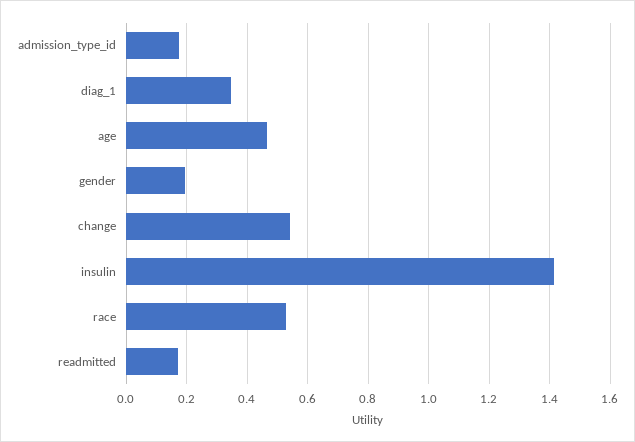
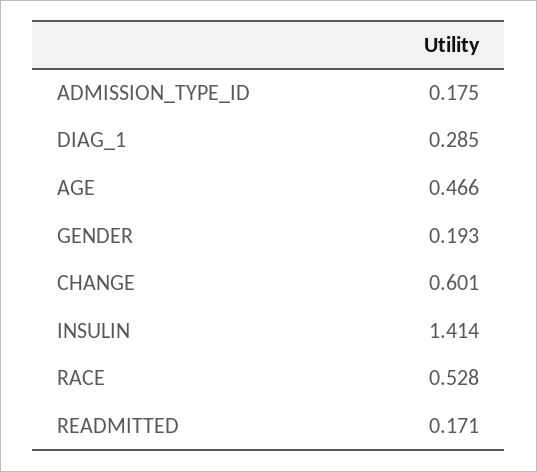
diag_1: 0.34 -> 0.285
change: 0.54 -> 0.601

